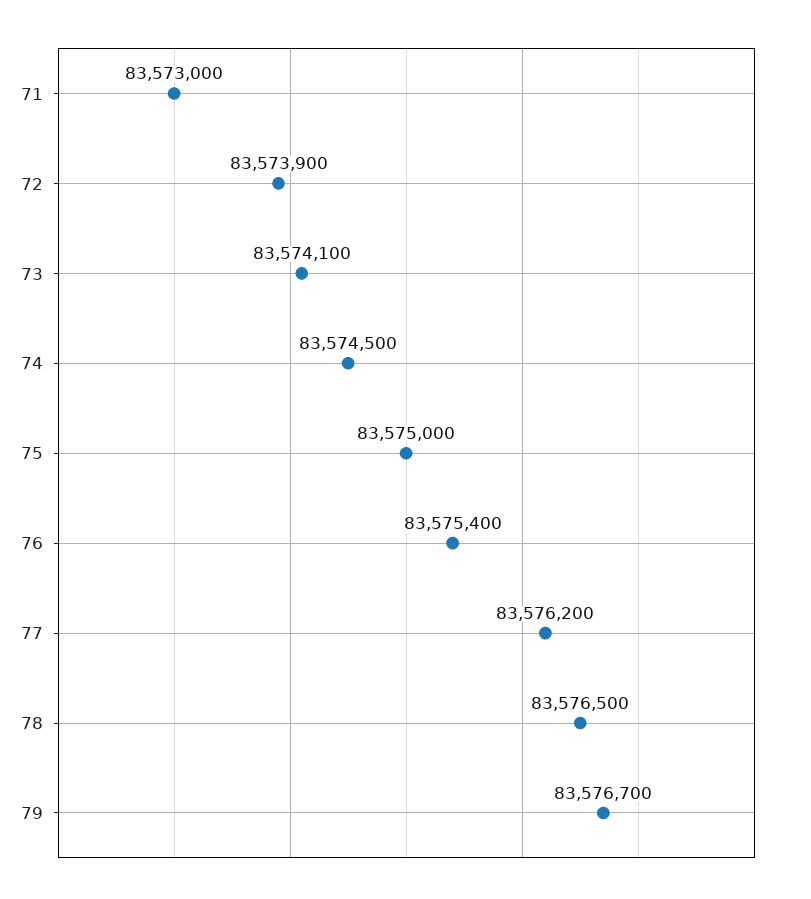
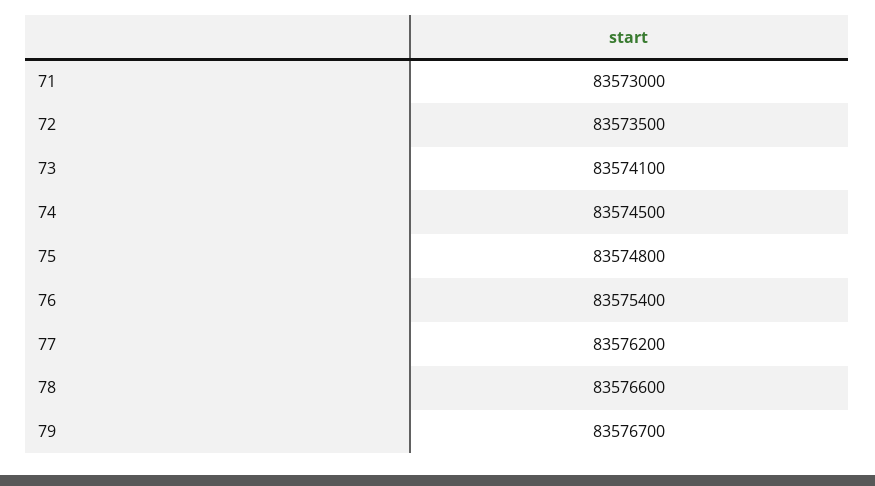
72: 83573900 -> 83573500
75: 83575000 -> 83574800
78: 83576500 -> 83576600

